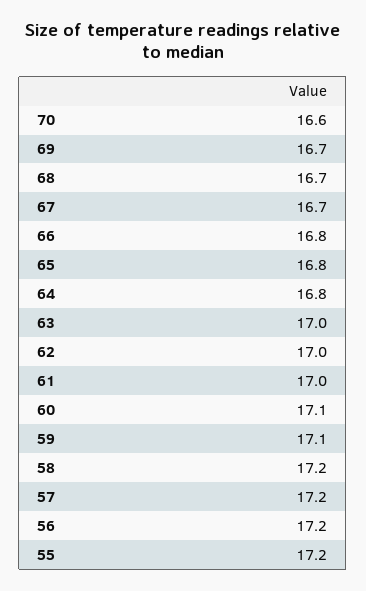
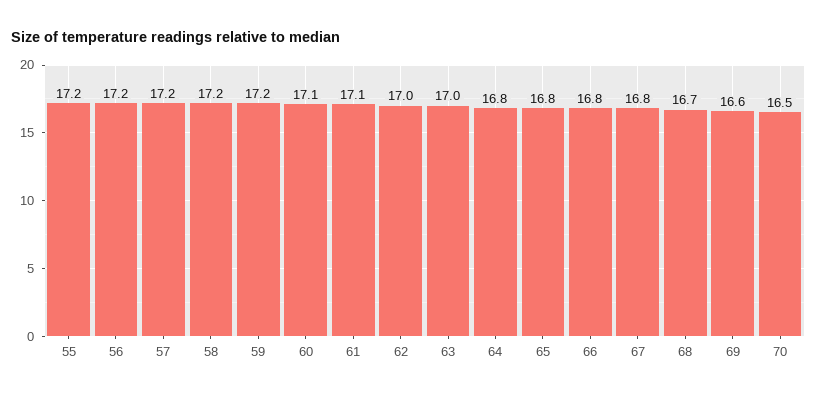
70: 16.6 -> 16.5
69: 16.7 -> 16.6
67: 16.7 -> 16.8
61: 17 -> 17.1
59: 17.1 -> 17.2

